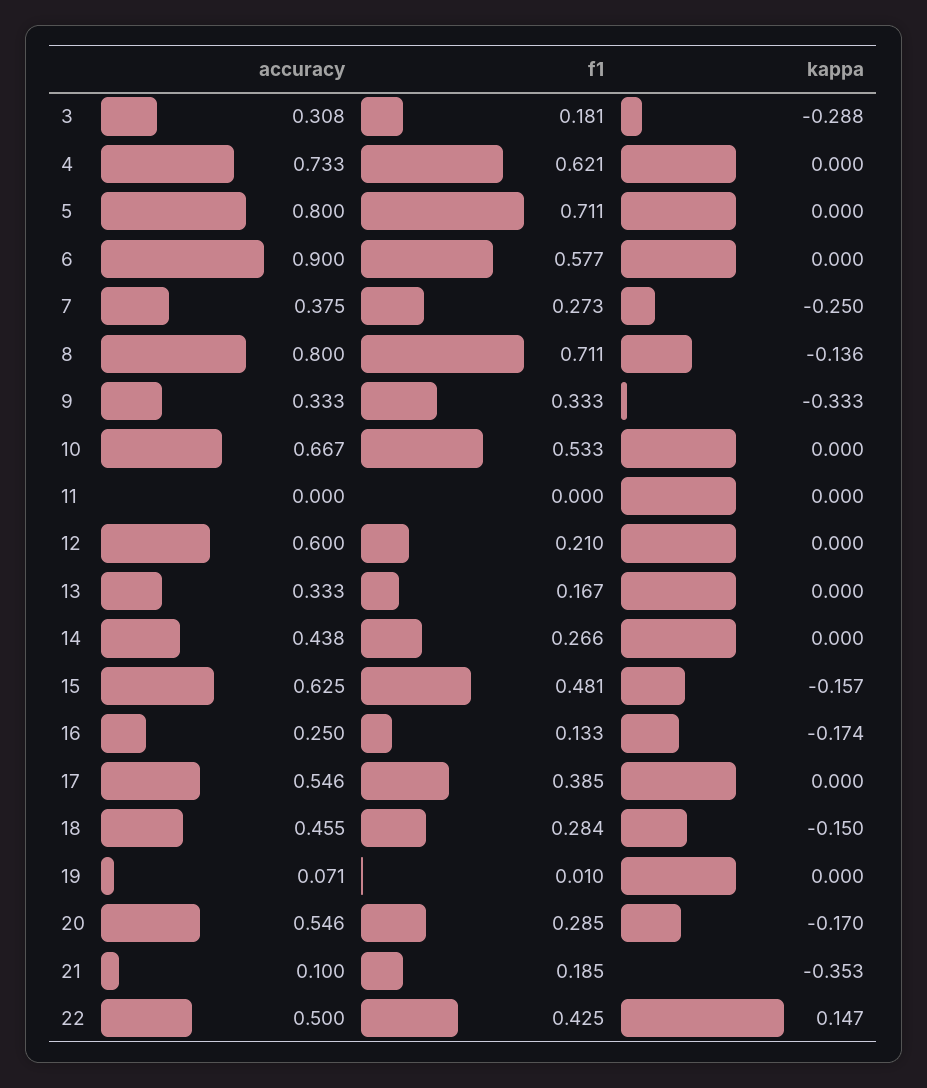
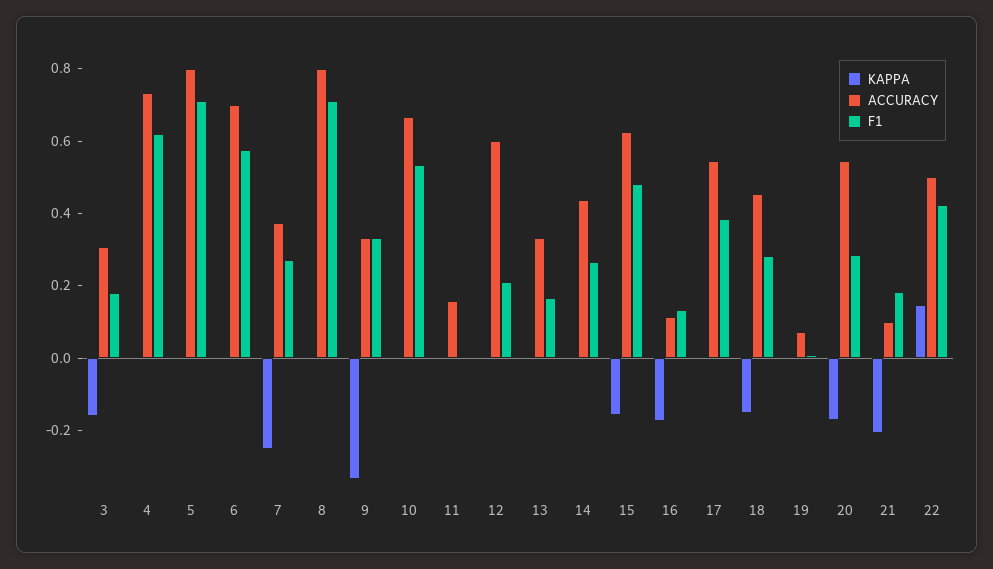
kappa, 3: -0.288 -> -0.15
accuracy, 6: 0.9 -> 0.7
kappa, 8: -0.136 -> 0
accuracy, 11: 0 -> 0.15
accuracy, 16: 0.25 -> 0.1
kappa, 21: -0.353 -> -0.2

